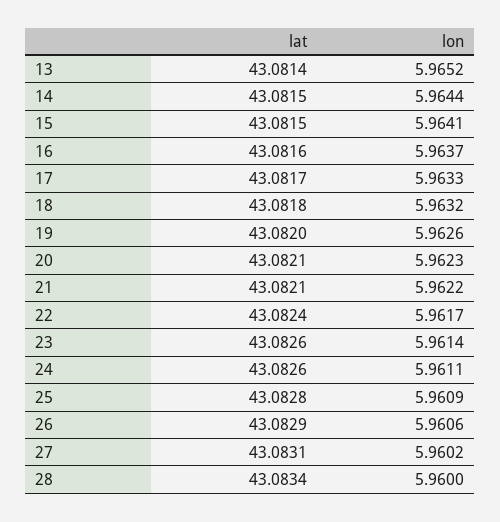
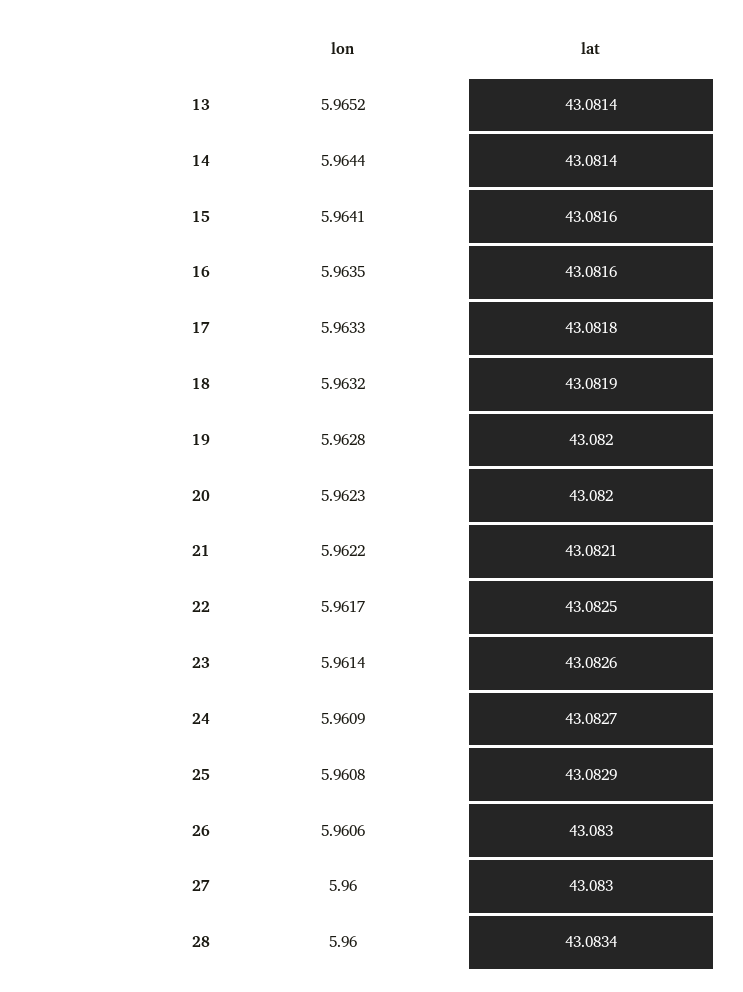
lat, 14: 43.0815 -> 43.0814
lat, 15: 43.0815 -> 43.0816
lon, 16: 5.9637 -> 5.9635
lat, 17: 43.0817 -> 43.0818
lat, 18: 43.0818 -> 43.0819
lon, 19: 5.9626 -> 5.9628
lat, 20: 43.0821 -> 43.082
lat, 22: 43.0824 -> 43.0825
lat, 24: 43.0826 -> 43.0827
lon, 24: 5.9611 -> 5.9609
lat, 25: 43.0828 -> 43.0829
lon, 25: 5.9609 -> 5.9608
lat, 26: 43.0829 -> 43.083
lat, 27: 43.0831 -> 43.083
lon, 27: 5.9602 -> 5.96

